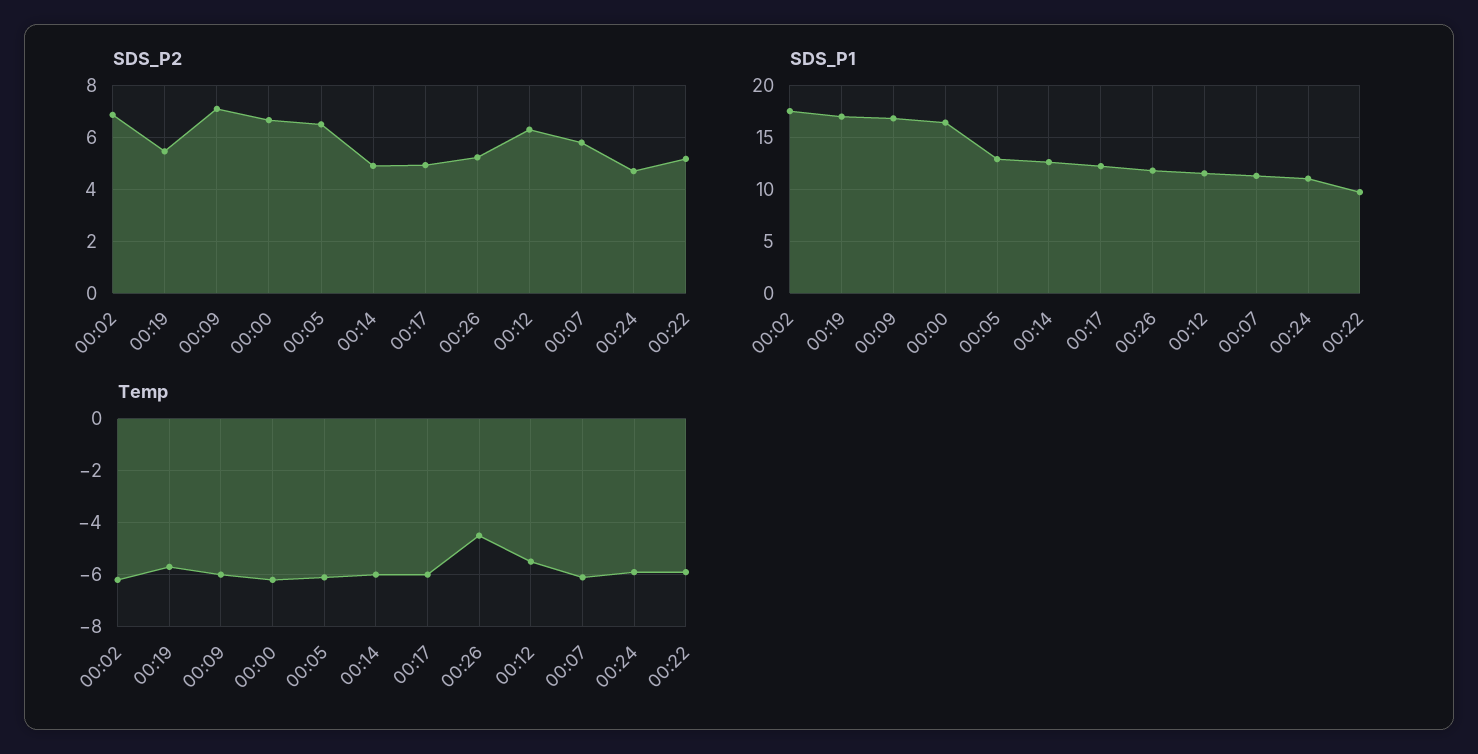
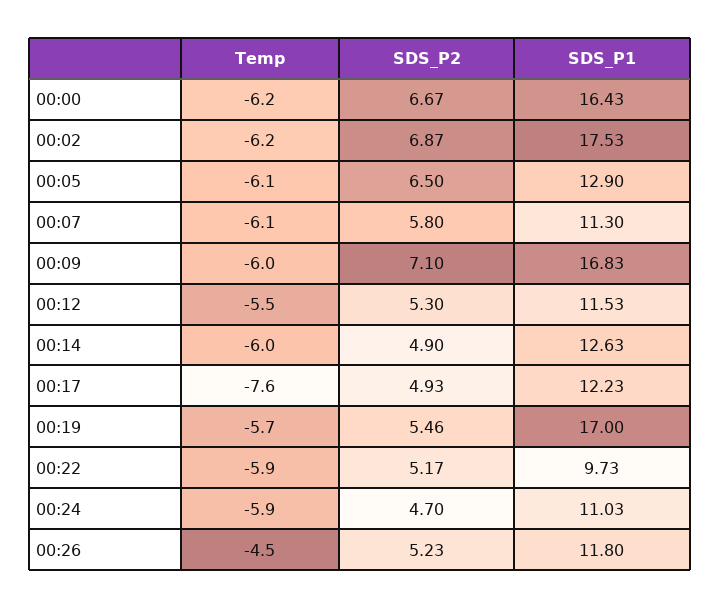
SDS_P2, 00:12: 6.25 -> 5.3
Temp, 00:17: -6 -> -7.6

